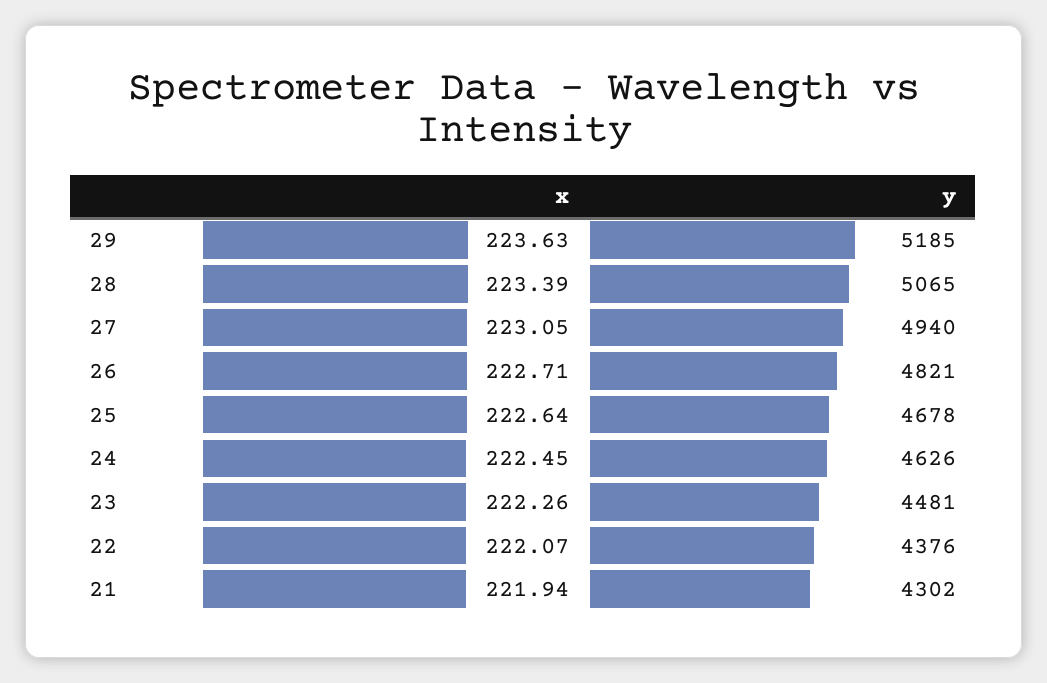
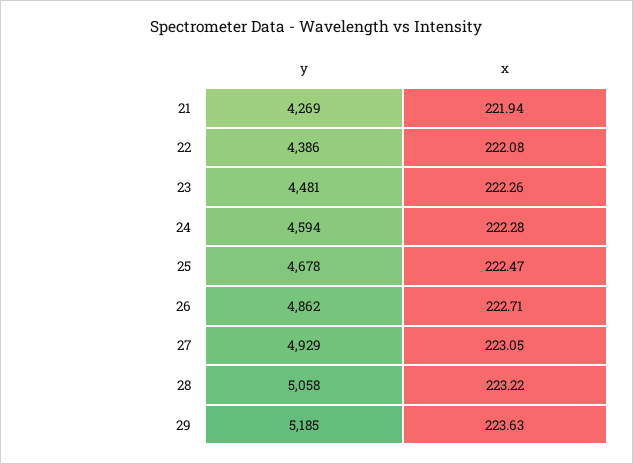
x, 28: 223.39 -> 223.22
y, 28: 5065 -> 5058
y, 27: 4940 -> 4929
y, 26: 4821 -> 4862
x, 25: 222.64 -> 222.47
x, 24: 222.45 -> 222.28
y, 24: 4626 -> 4594
x, 22: 222.07 -> 222.08
y, 22: 4376 -> 4386
y, 21: 4302 -> 4269

